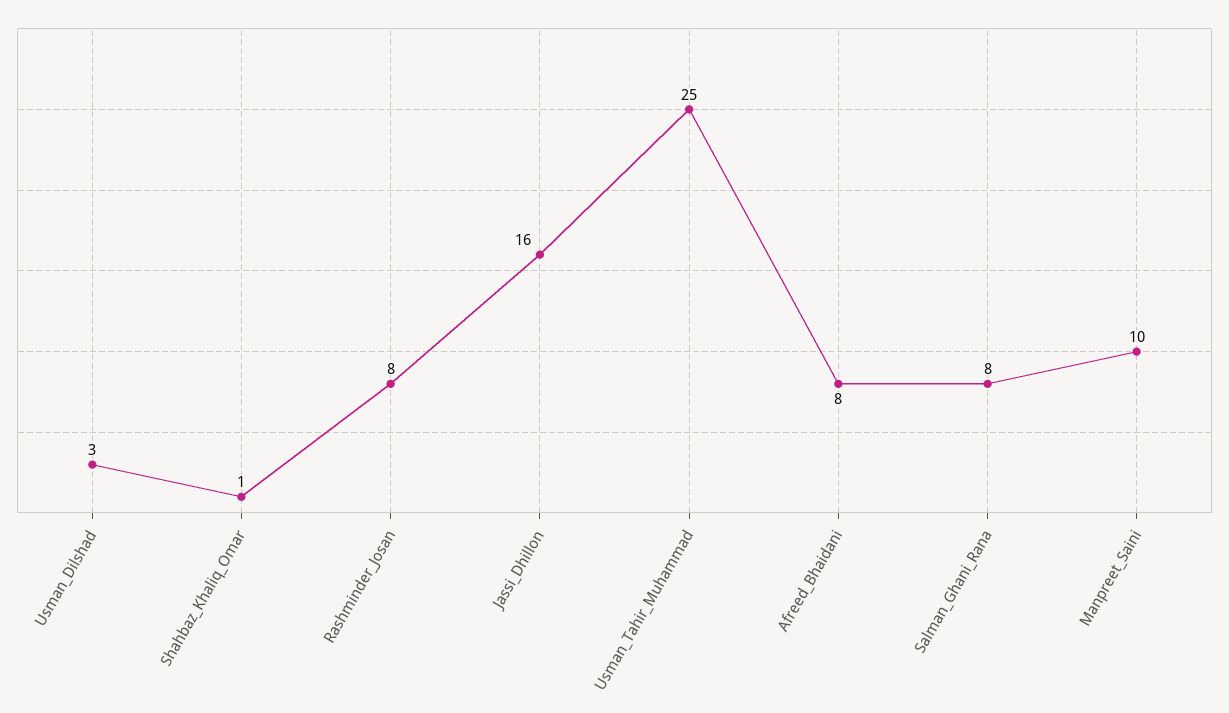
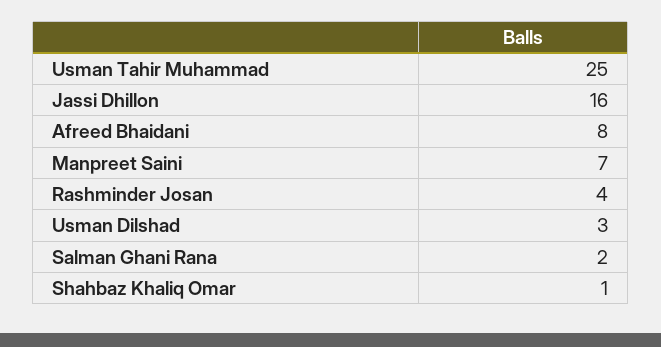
Rashminder_Josan: 8 -> 4
Salman_Ghani_Rana: 8 -> 2
Manpreet_Saini: 10 -> 7

